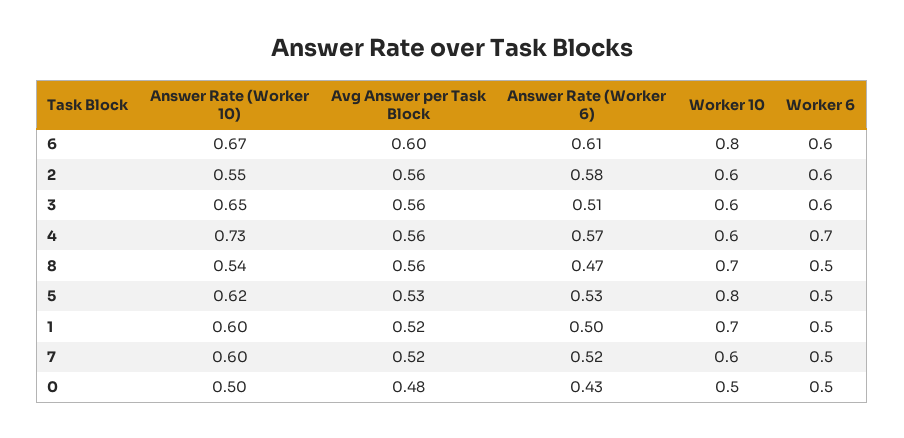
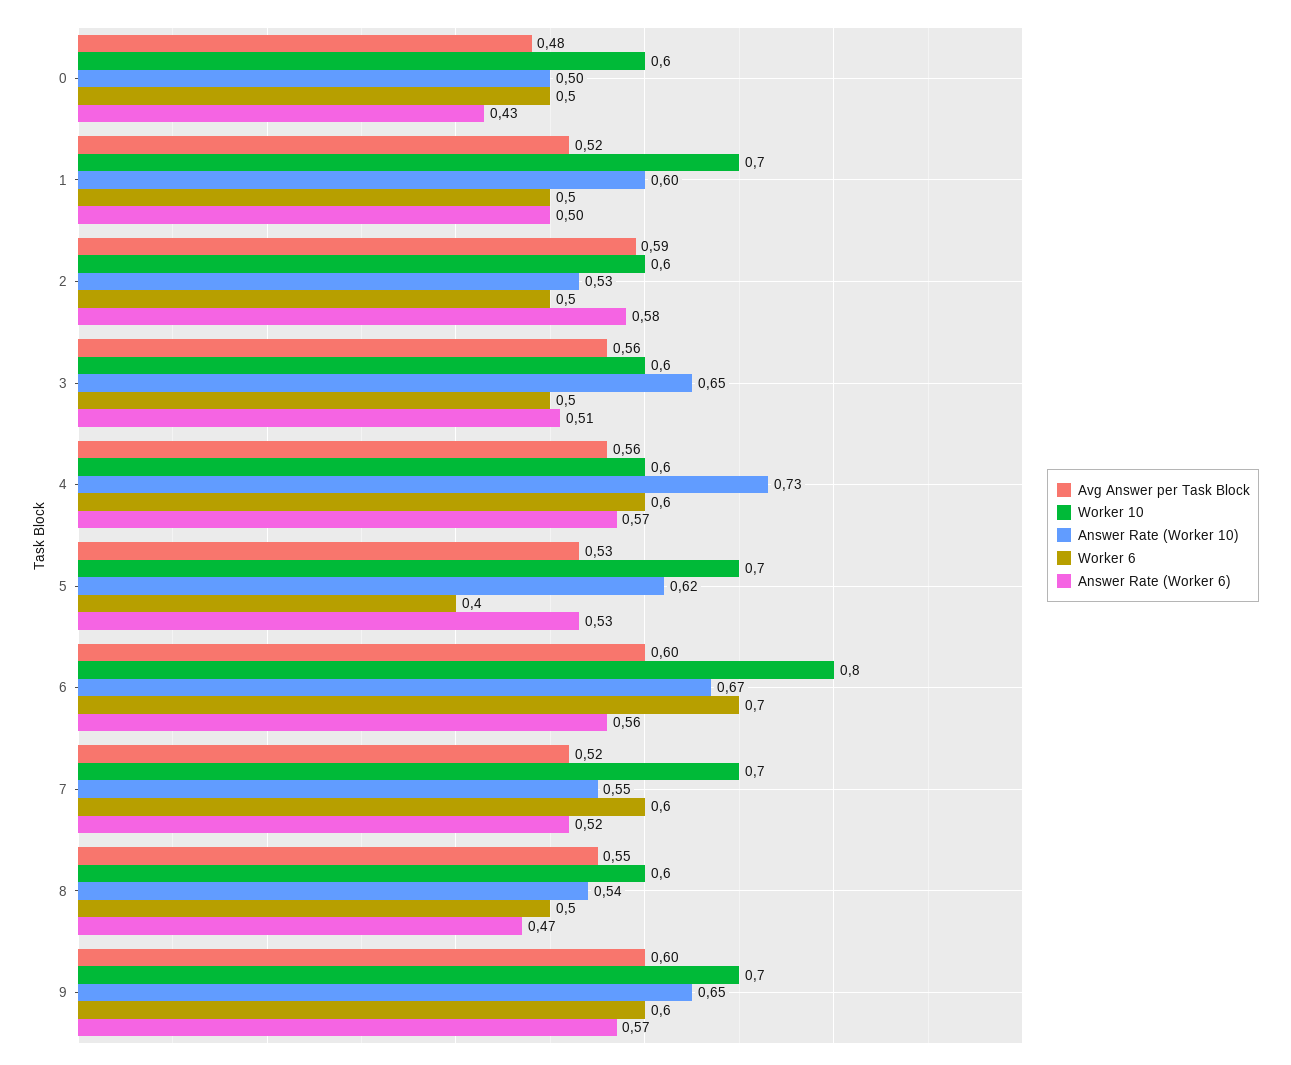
Answer Rate (Worker 6), 6: 0.61 -> 0.56
Worker 6, 6: 0.6 -> 0.7
Answer Rate (Worker 10), 2: 0.55 -> 0.53
Avg Answer per Task Block, 2: 0.56 -> 0.59
Worker 6, 2: 0.6 -> 0.5
Worker 6, 3: 0.6 -> 0.5
Worker 6, 4: 0.7 -> 0.6
Avg Answer per Task Block, 8: 0.56 -> 0.55
Worker 10, 8: 0.7 -> 0.6
Worker 10, 5: 0.8 -> 0.7
Worker 6, 5: 0.5 -> 0.4
Answer Rate (Worker 10), 7: 0.6 -> 0.55
Worker 10, 7: 0.6 -> 0.7
Worker 6, 7: 0.5 -> 0.6
Worker 10, 0: 0.5 -> 0.6
Avg Answer per Task Block, 9: none -> 0.6
Worker 10, 9: none -> 0.7
Answer Rate (Worker 10), 9: none -> 0.65
Worker 6, 9: none -> 0.6
Answer Rate (Worker 6), 9: none -> 0.57

